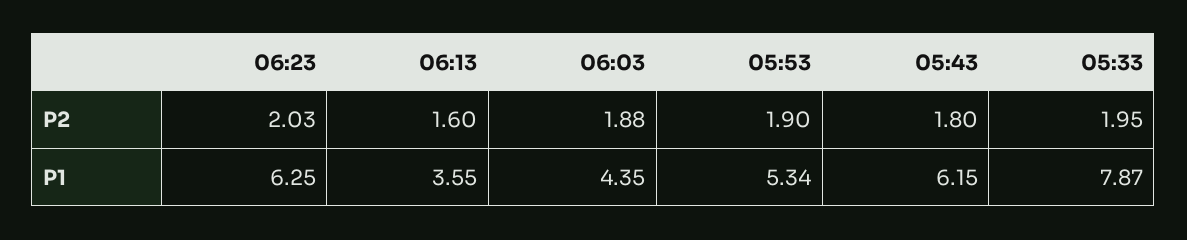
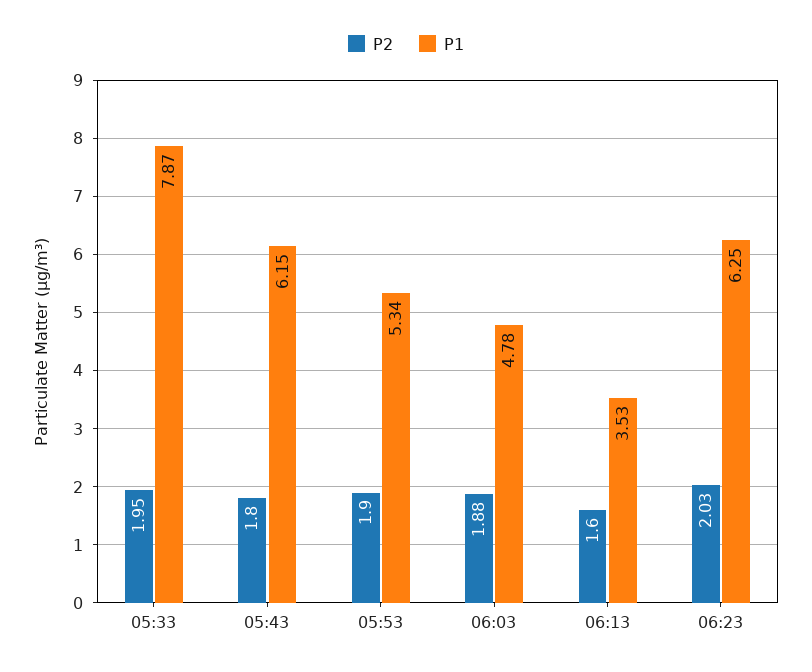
P1, 06:13: 3.55 -> 3.53
P1, 06:03: 4.35 -> 4.78

